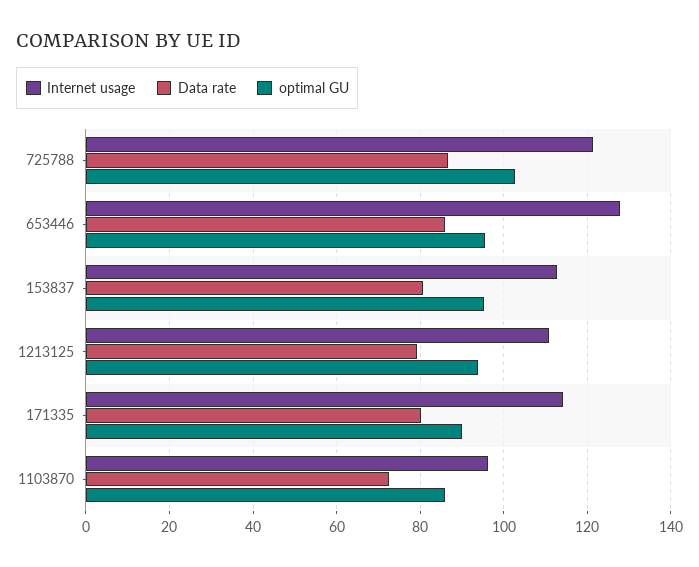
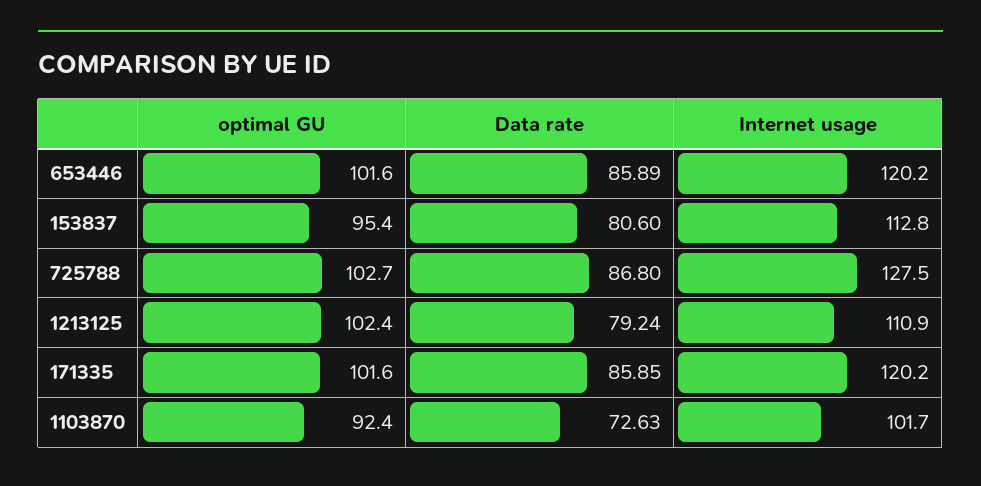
Internet usage, 725788: 122 -> 127.5
Internet usage, 653446: 128 -> 120.2
optimal GU, 653446: 96 -> 101.6
optimal GU, 1213125: 94 -> 102.4
Internet usage, 171335: 114 -> 120.2
Data rate, 171335: 80 -> 85.85
optimal GU, 171335: 90 -> 101.6
Internet usage, 1103870: 96 -> 101.7
optimal GU, 1103870: 86 -> 92.4

